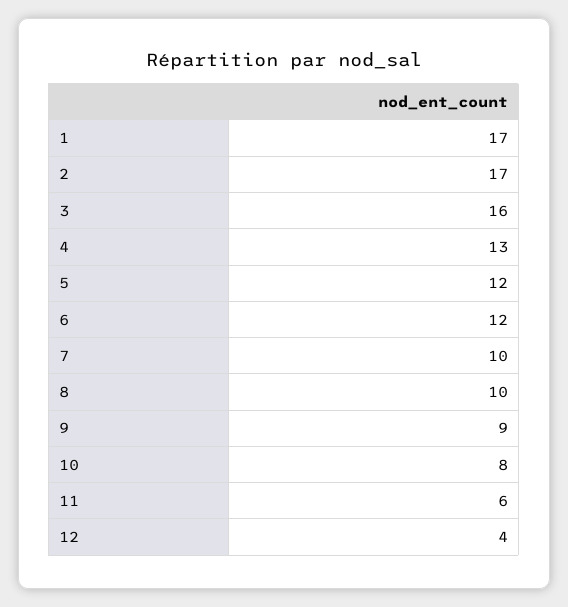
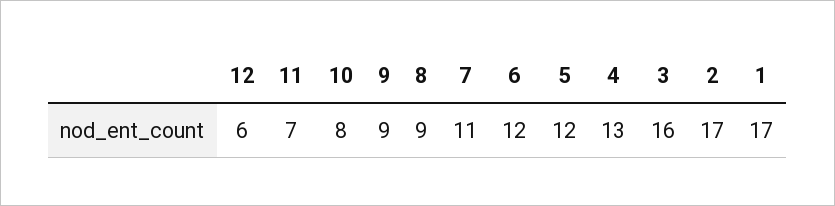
7: 10 -> 11
8: 10 -> 9
11: 6 -> 7
12: 4 -> 6

